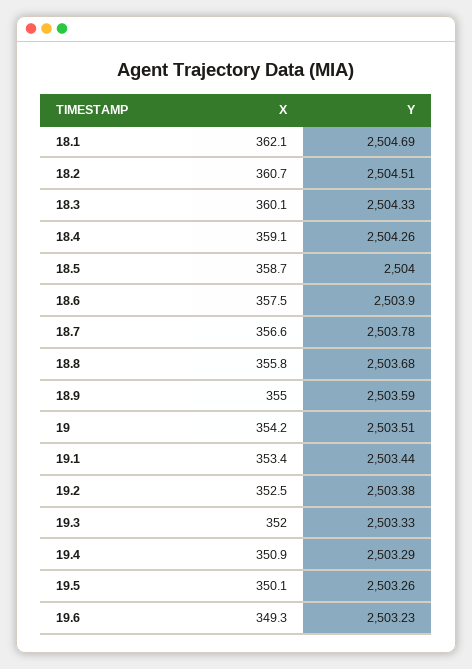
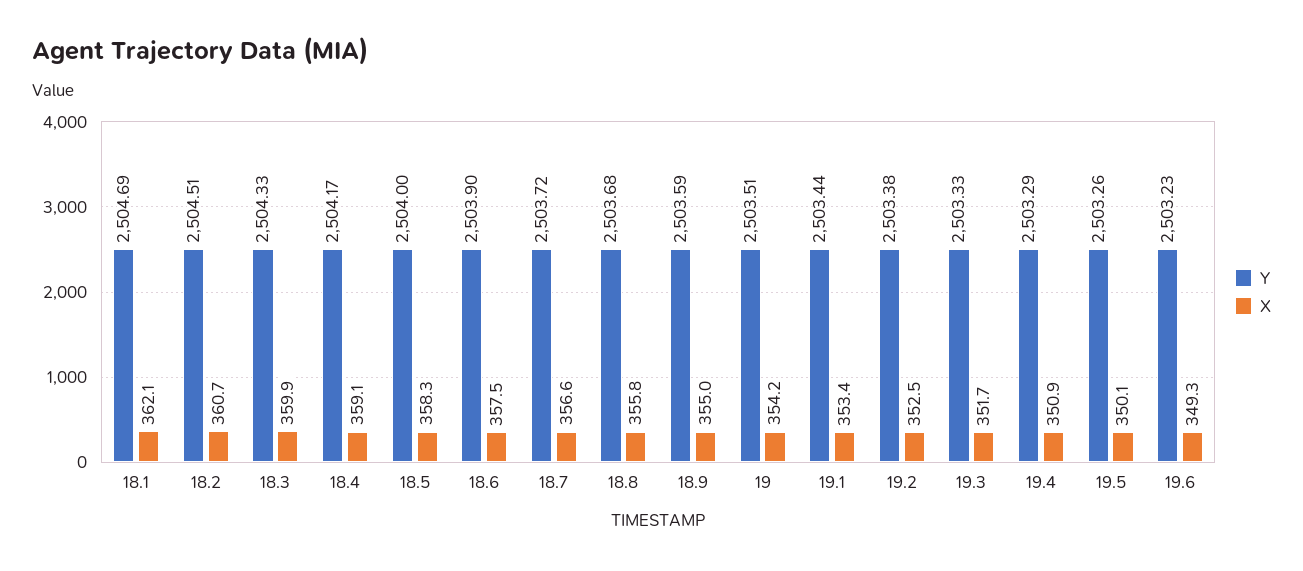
X, 18.3: 360.1 -> 359.9
Y, 18.4: 2504.26 -> 2504.17
X, 18.5: 358.7 -> 358.3
Y, 18.7: 2503.78 -> 2503.72
X, 19.3: 352 -> 351.7

